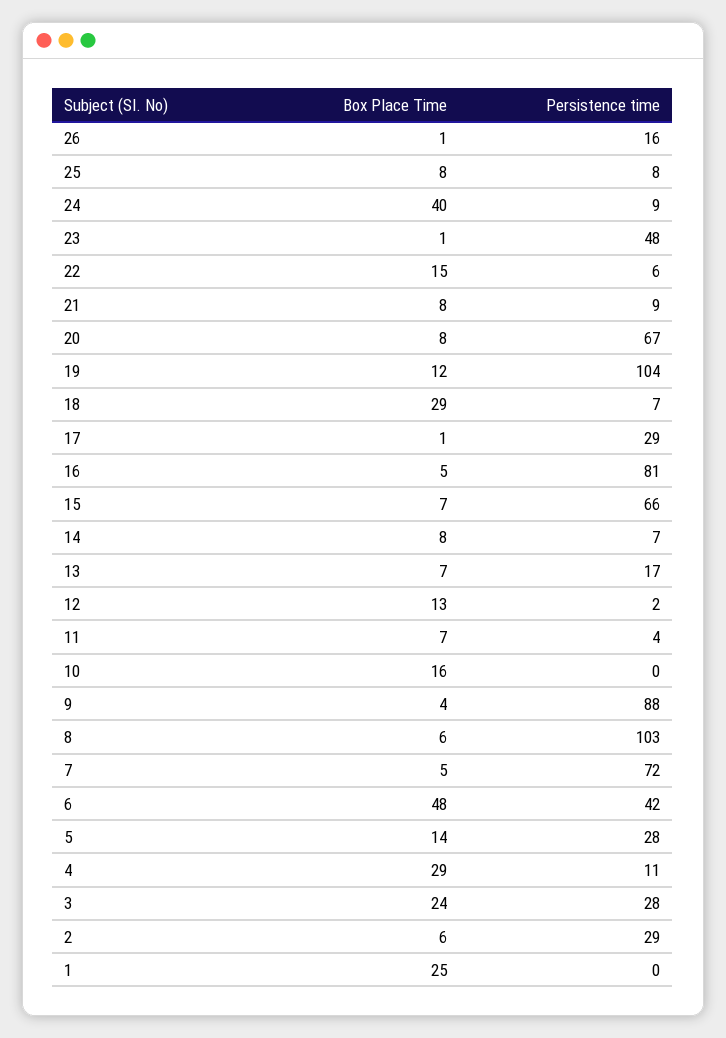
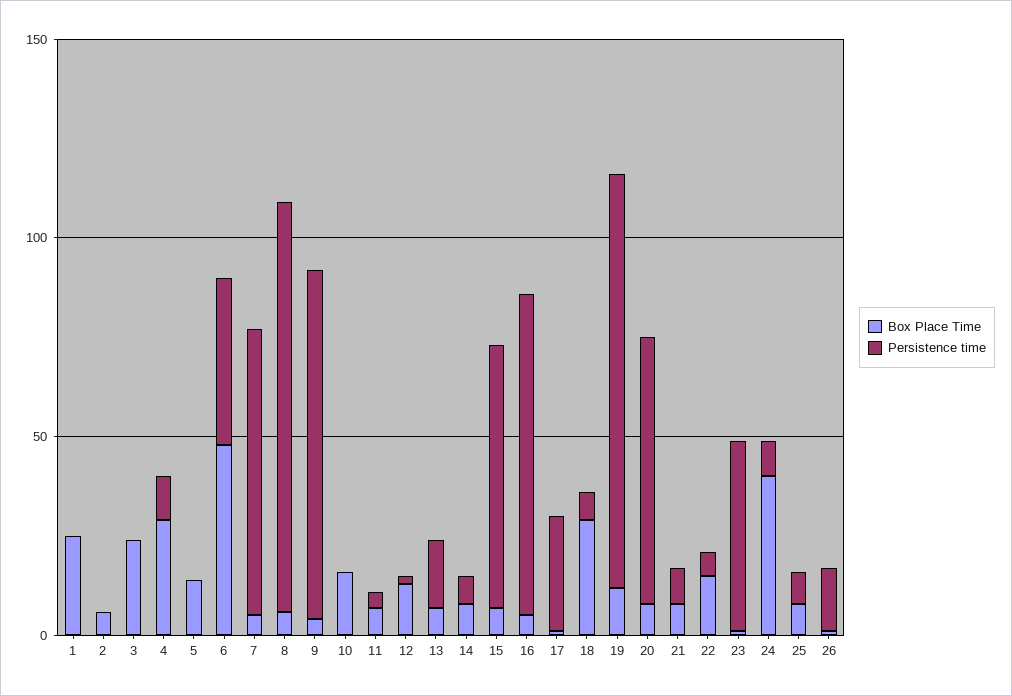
Persistence time, 5: 28 -> 0
Persistence time, 3: 28 -> 0
Persistence time, 2: 29 -> 0

